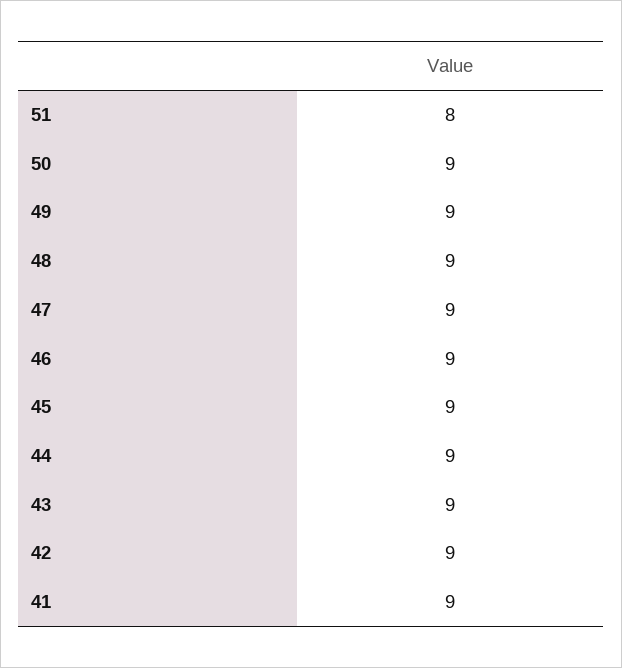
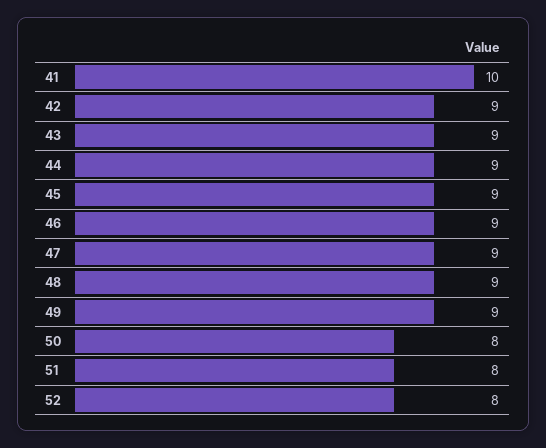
50: 9 -> 8
41: 9 -> 10
52: none -> 8

